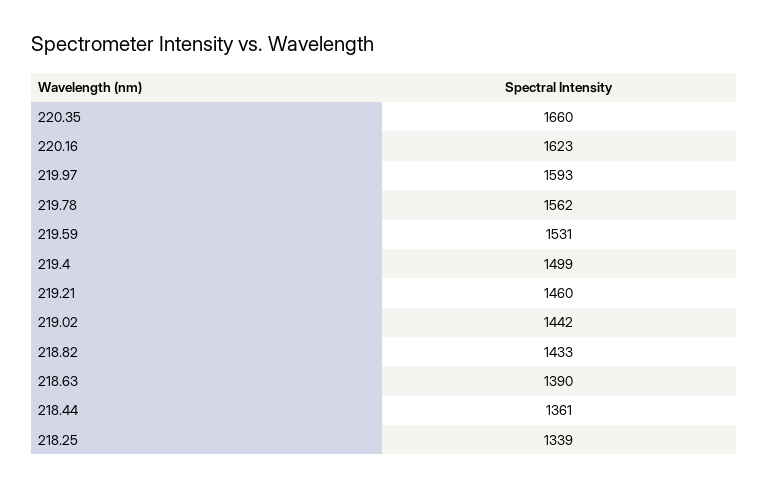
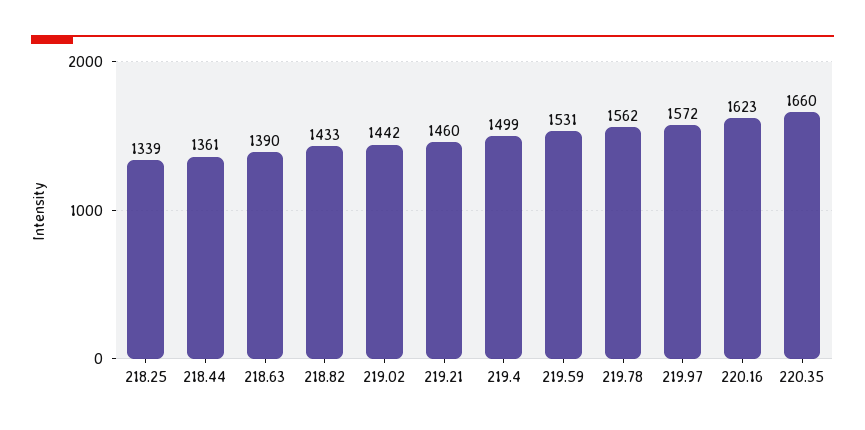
219.97: 1593 -> 1572

